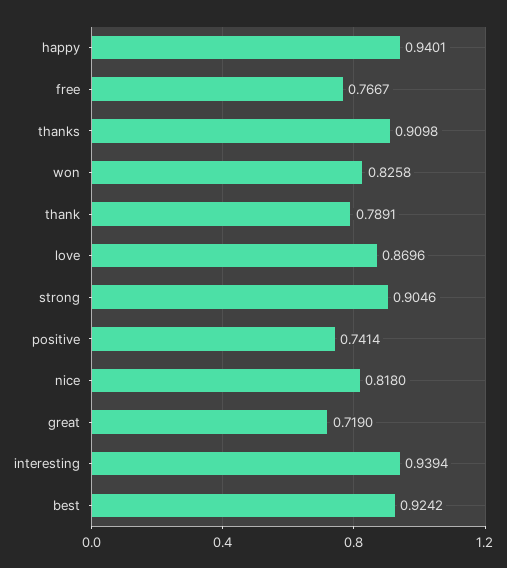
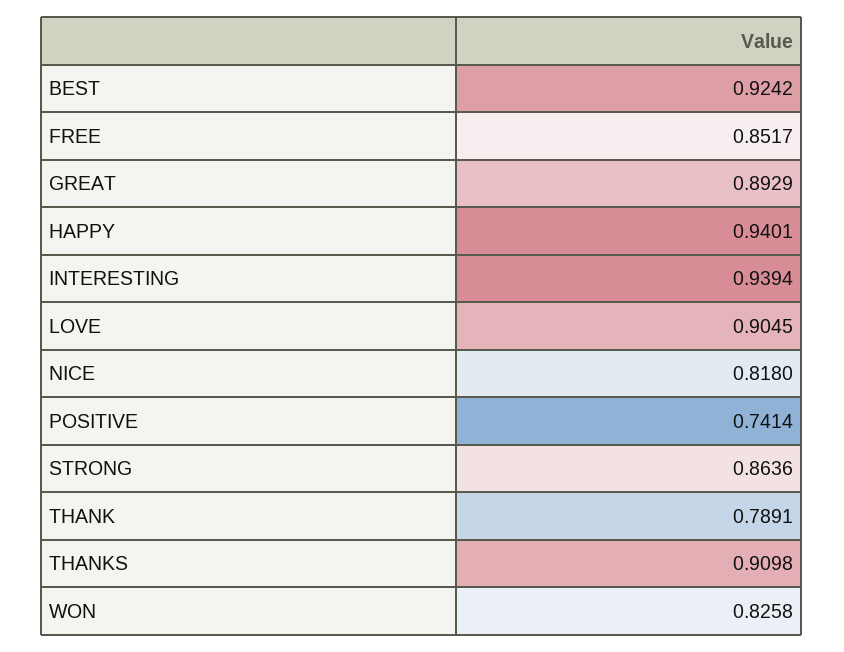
free: 0.7667 -> 0.8517
love: 0.8696 -> 0.9045
strong: 0.9046 -> 0.8636
great: 0.719 -> 0.8929

